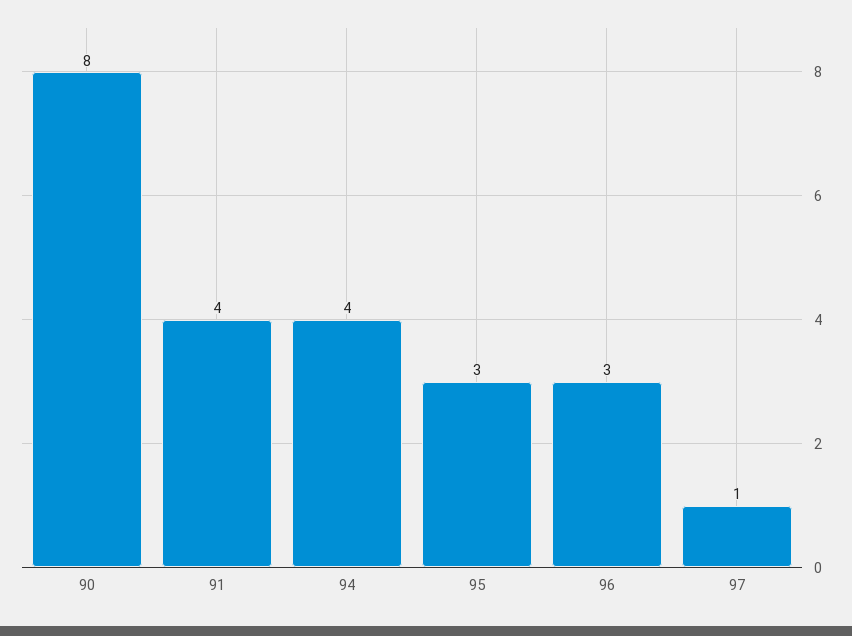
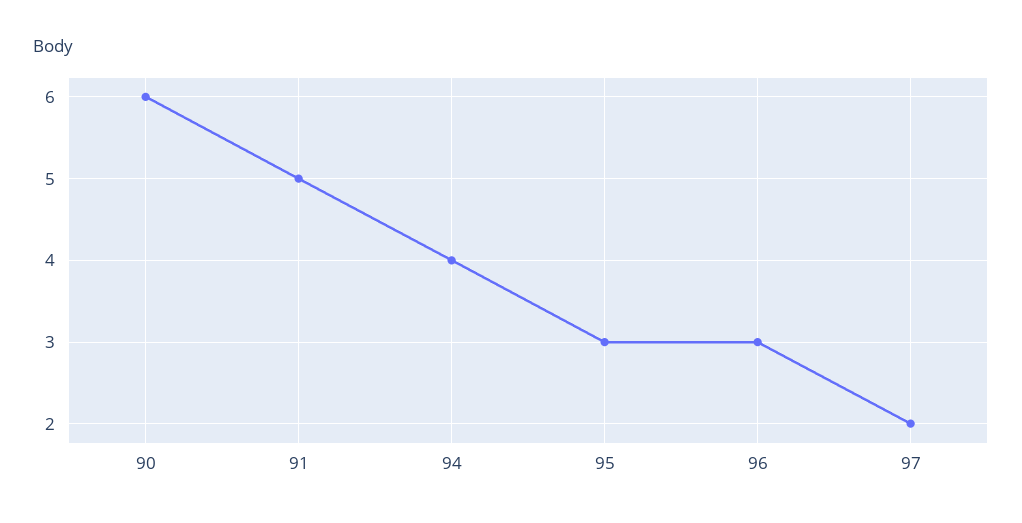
90: 8 -> 6
91: 4 -> 5
97: 1 -> 2

